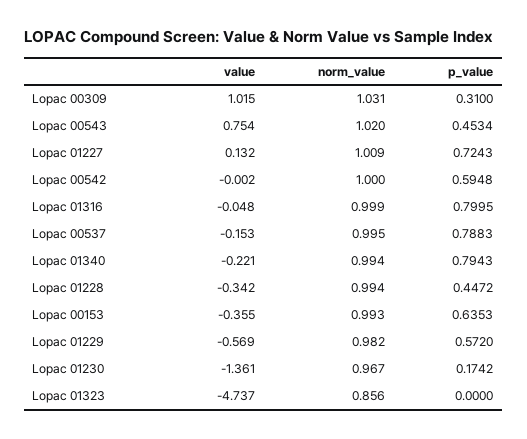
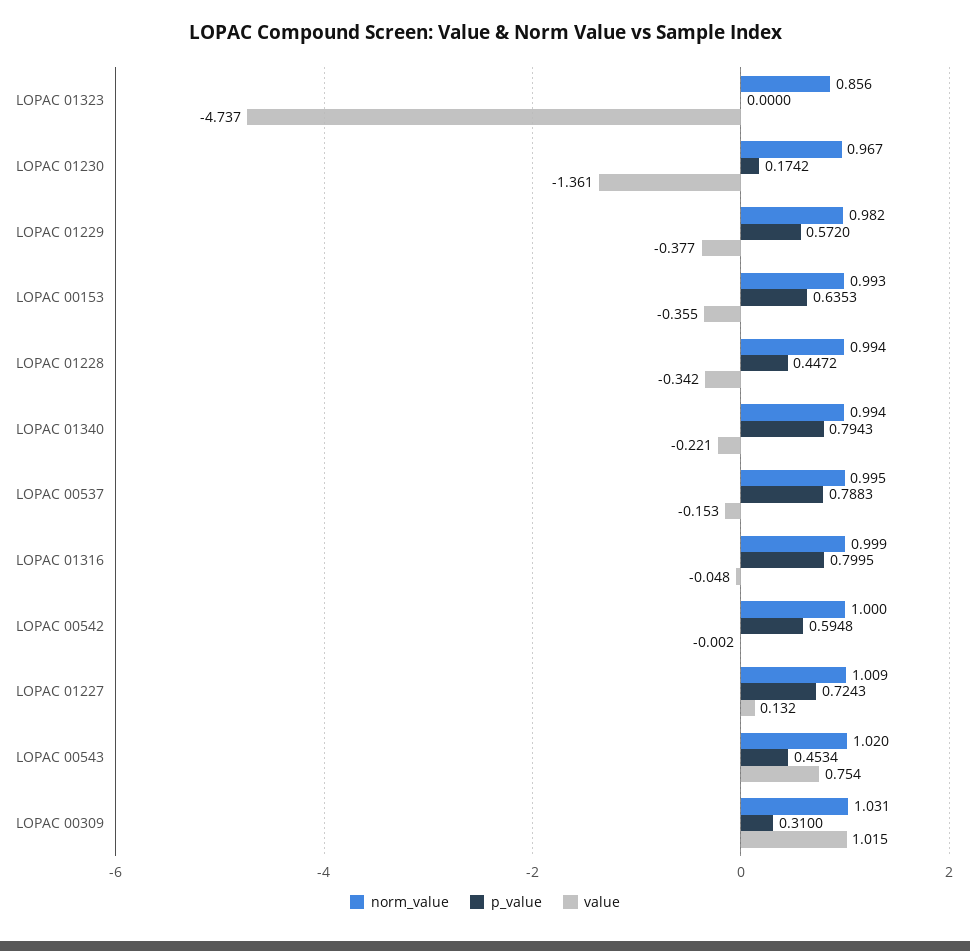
value, Lopac 01229: -0.569 -> -0.377

